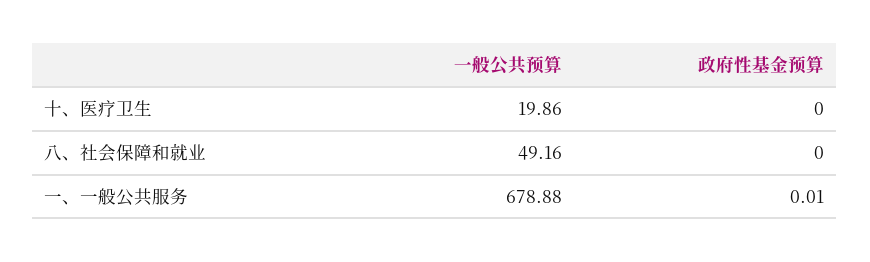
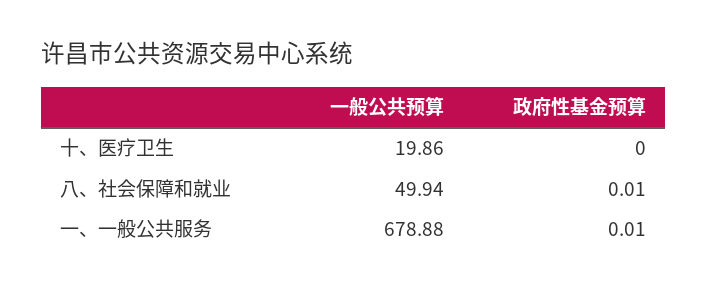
一般公共预算, 八、社会保障和就业: 49.16 -> 49.94
政府性基金预算, 八、社会保障和就业: 0 -> 0.01

